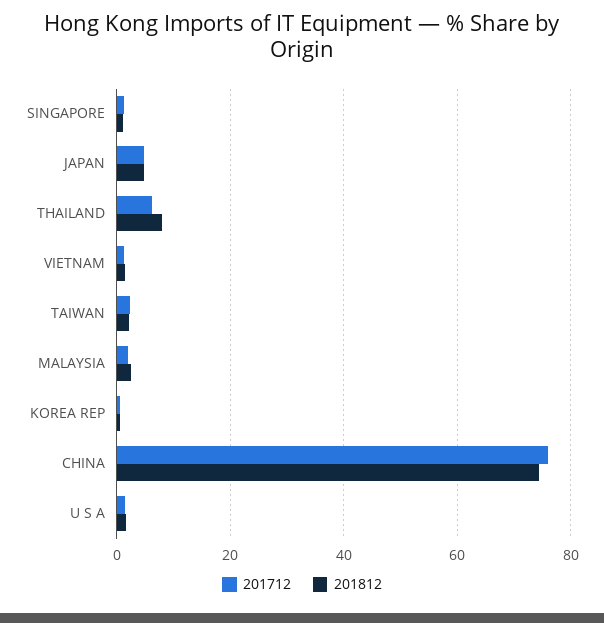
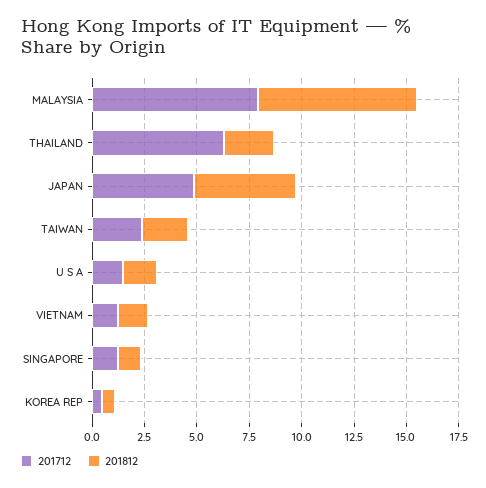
201812, THAILAND: 8 -> 2.5
201712, MALAYSIA: 2 -> 8
201812, MALAYSIA: 2 -> 7.5
201712, CHINA: 76 -> none
201812, CHINA: 74 -> none

